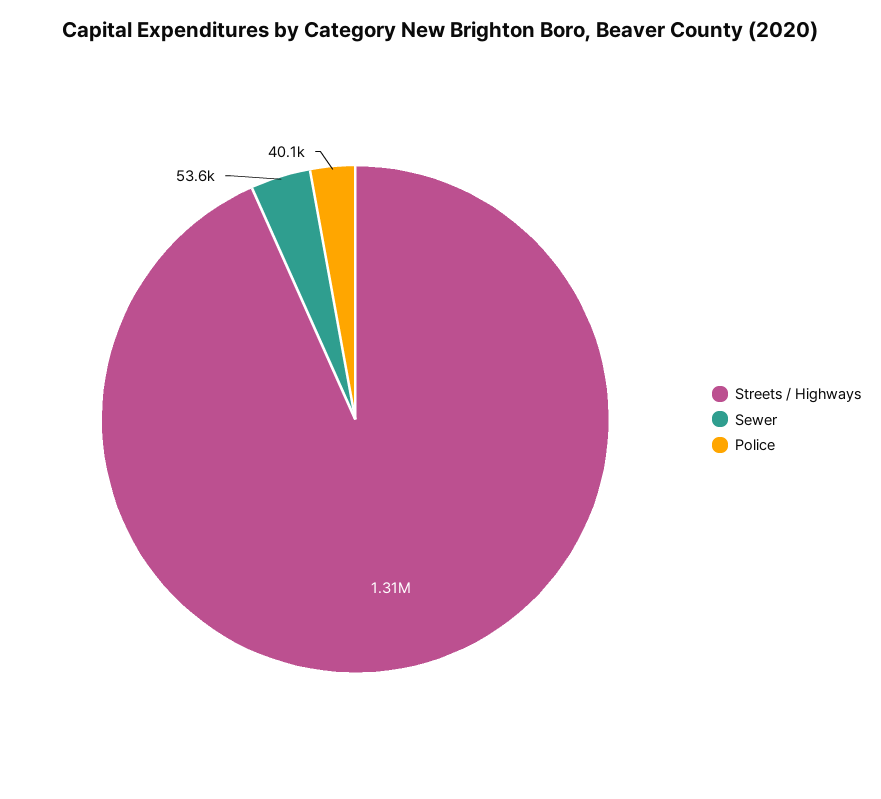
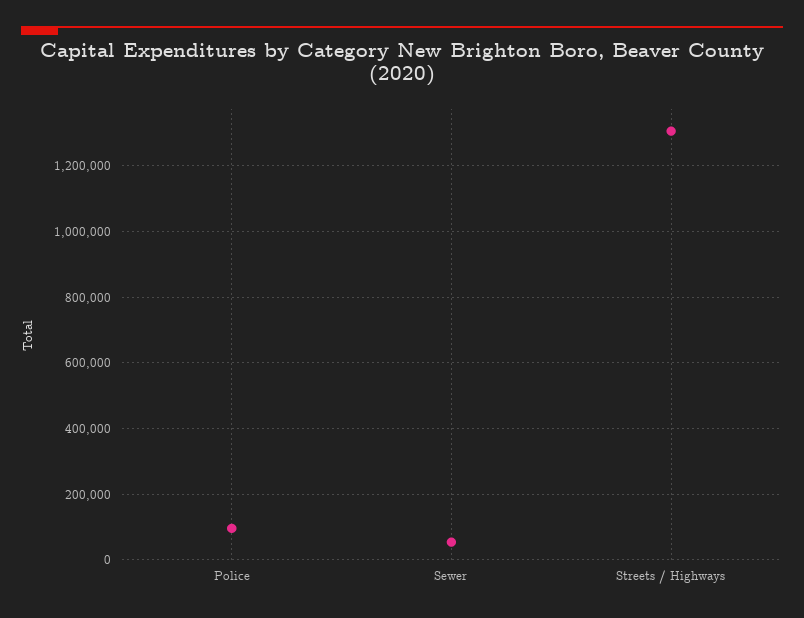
Police: 40100 -> 100000

